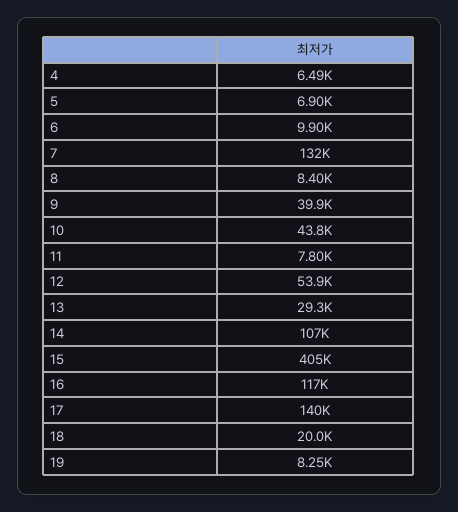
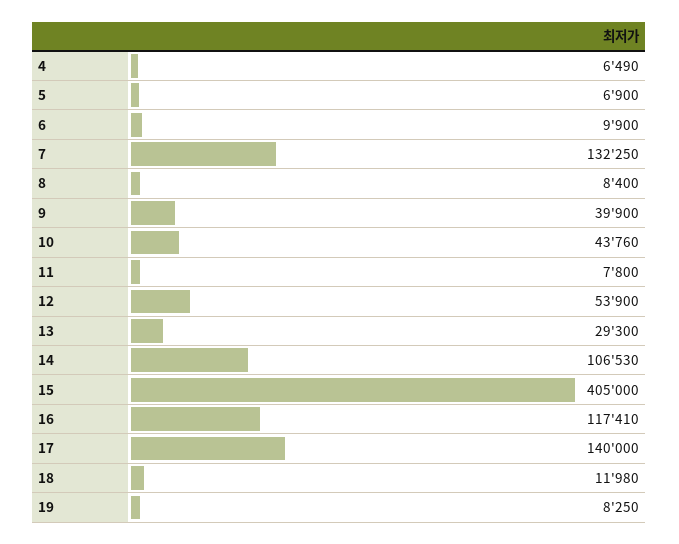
18: 20000 -> 11980

